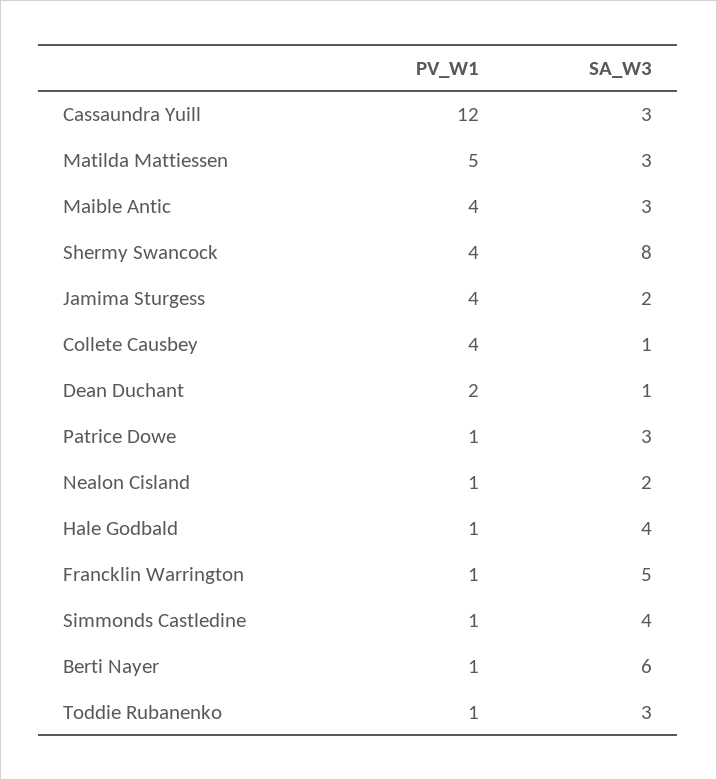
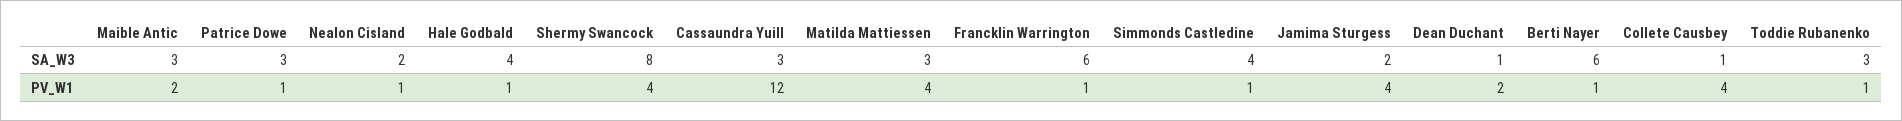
PV_W1, Matilda Mattiessen: 5 -> 4
PV_W1, Maible Antic: 4 -> 2
SA_W3, Francklin Warrington: 5 -> 6

